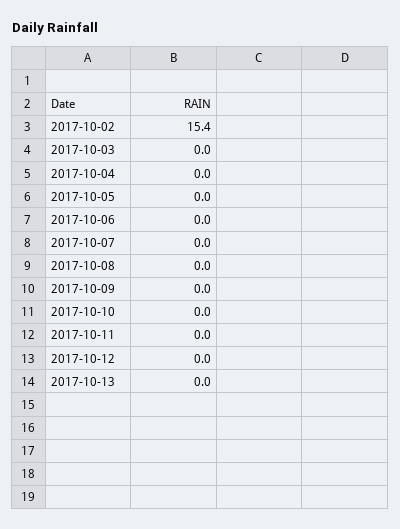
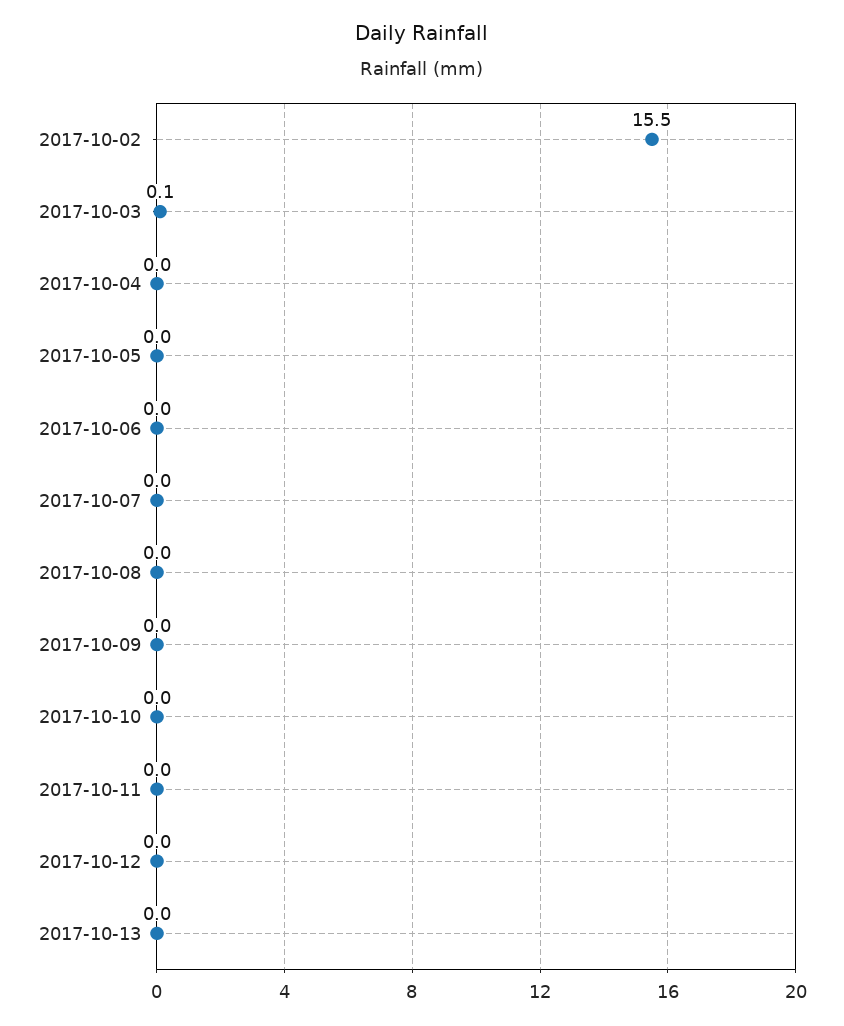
2017-10-02: 15.4 -> 15.5
2017-10-03: 0 -> 0.1

